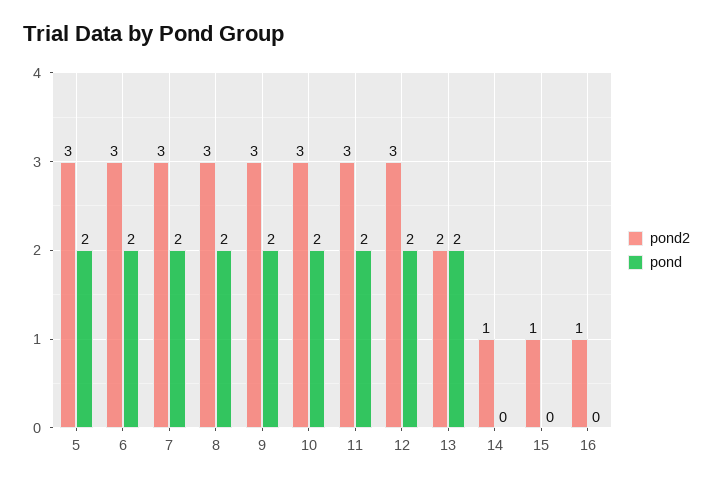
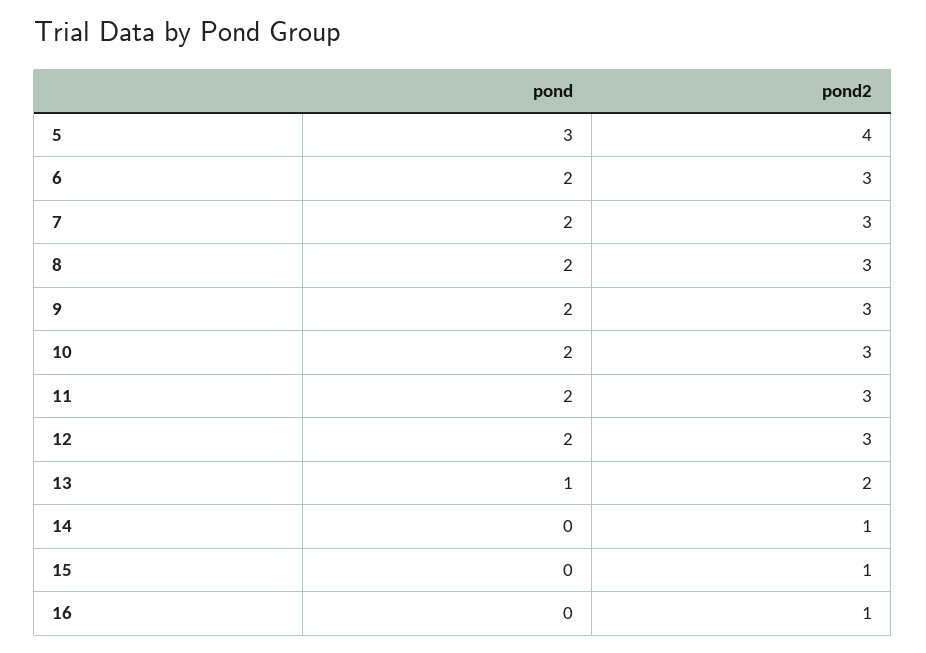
pond2, 5: 3 -> 4
pond, 5: 2 -> 3
pond, 13: 2 -> 1

